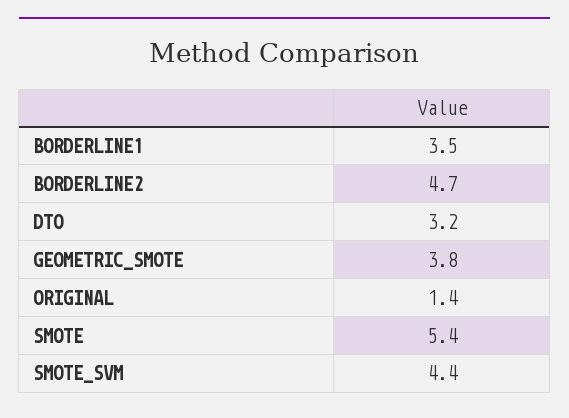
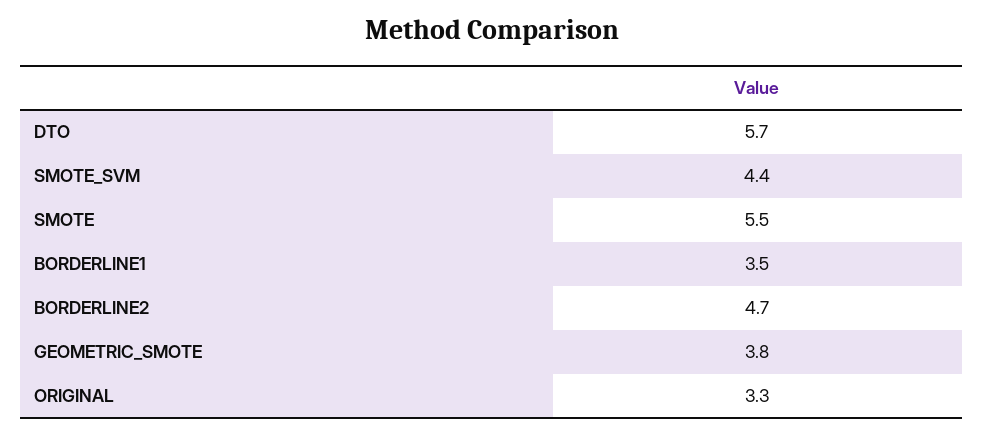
DTO: 3.2 -> 5.7
ORIGINAL: 1.4 -> 3.3
SMOTE: 5.4 -> 5.5

